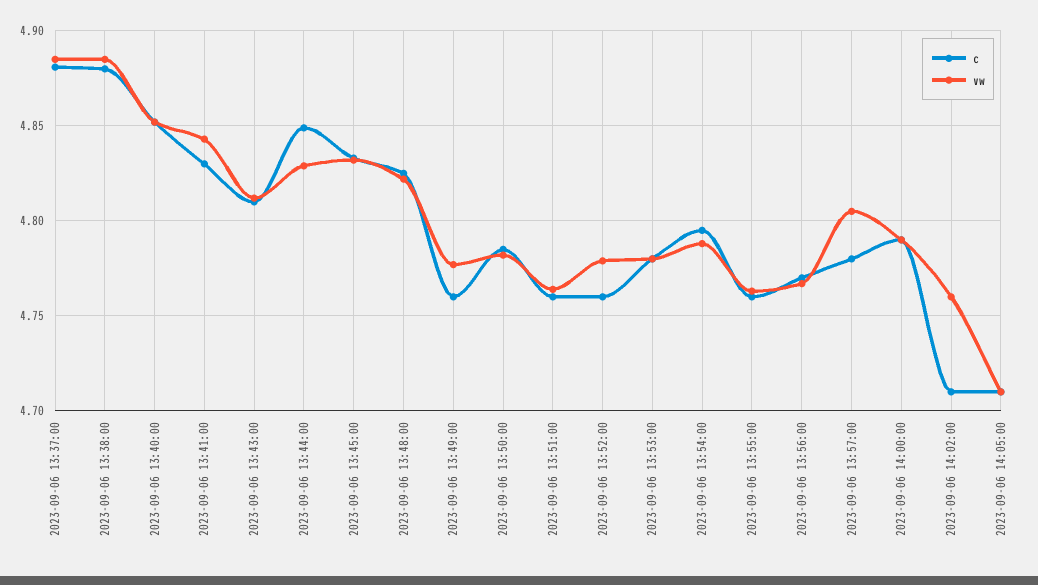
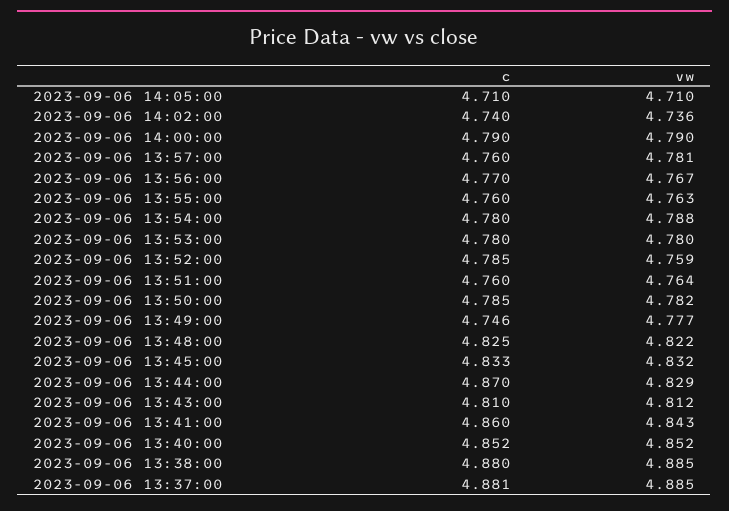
c, 2023-09-06 13:41:00: 4.83 -> 4.86
c, 2023-09-06 13:44:00: 4.85 -> 4.87
c, 2023-09-06 13:49:00: 4.76 -> 4.746
c, 2023-09-06 13:52:00: 4.76 -> 4.785
vw, 2023-09-06 13:52:00: 4.78 -> 4.759
c, 2023-09-06 13:54:00: 4.795 -> 4.78
c, 2023-09-06 13:57:00: 4.78 -> 4.76
vw, 2023-09-06 13:57:00: 4.805 -> 4.781
c, 2023-09-06 14:02:00: 4.71 -> 4.74
vw, 2023-09-06 14:02:00: 4.76 -> 4.736

